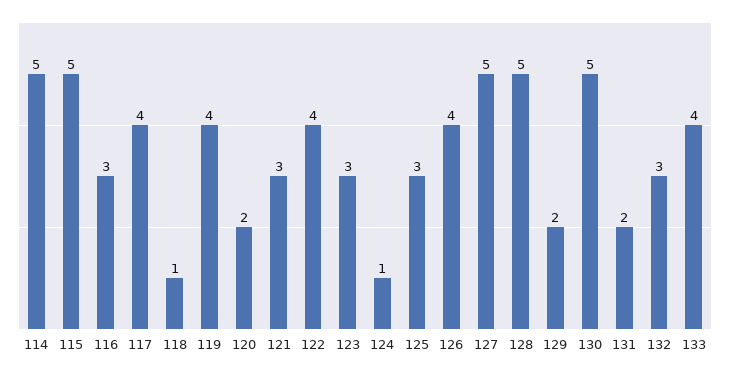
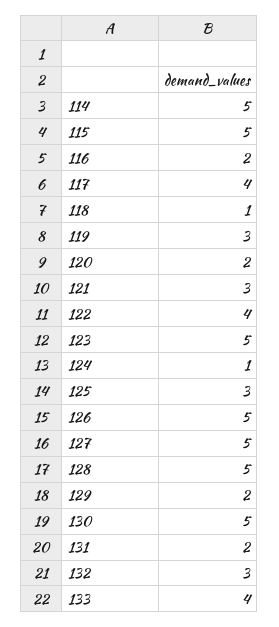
116: 3 -> 2
119: 4 -> 3
123: 3 -> 5
126: 4 -> 5

